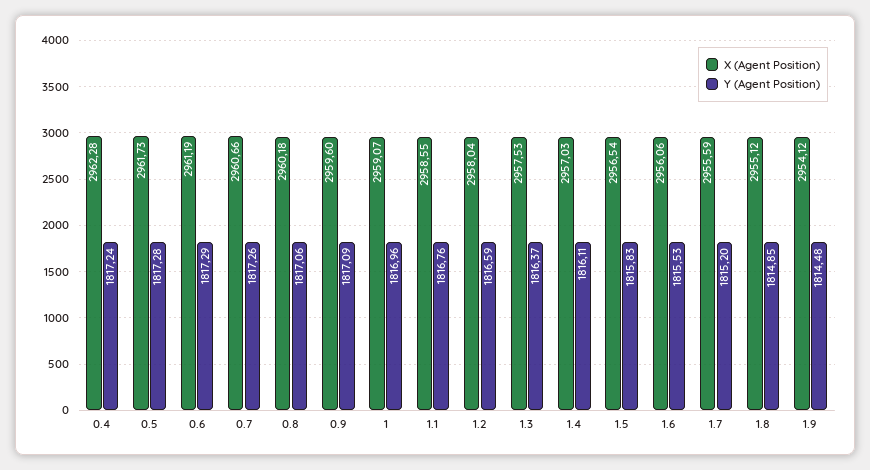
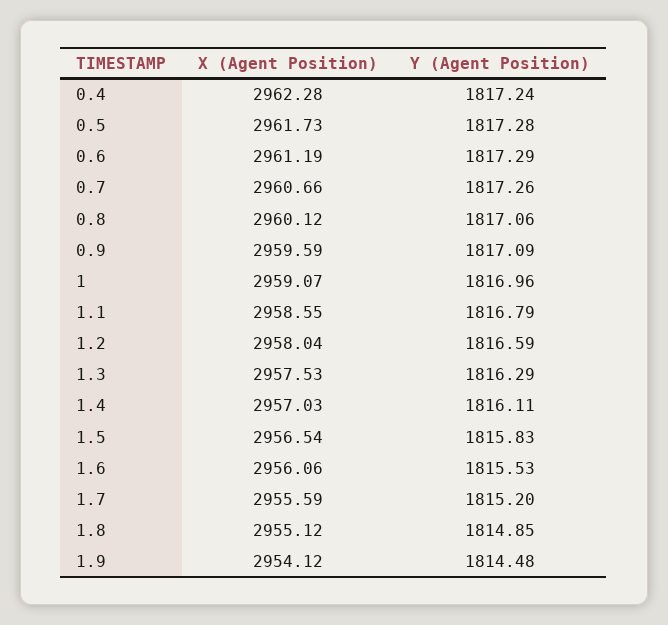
X (Agent Position), 0.8: 2960.18 -> 2960.12
X (Agent Position), 0.9: 2959.6 -> 2959.59
Y (Agent Position), 1.1: 1816.76 -> 1816.79
Y (Agent Position), 1.3: 1816.37 -> 1816.29

